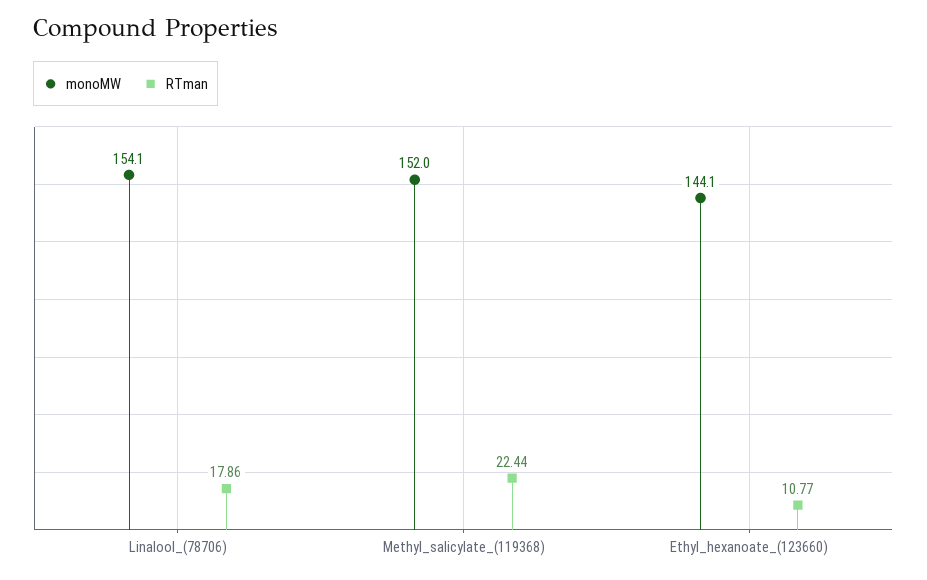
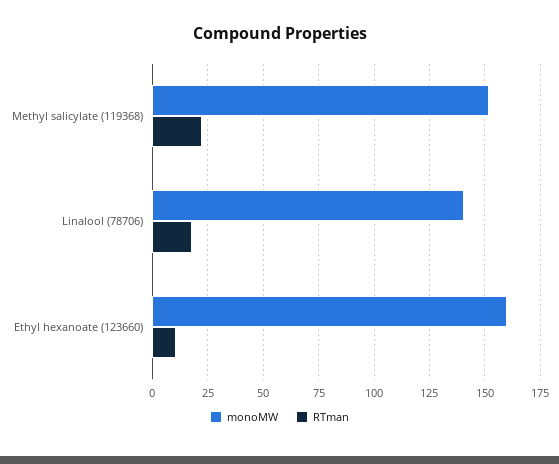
monoMW, Linalool_(78706): 154.1 -> 140
monoMW, Ethyl_hexanoate_(123660): 144.1 -> 160

